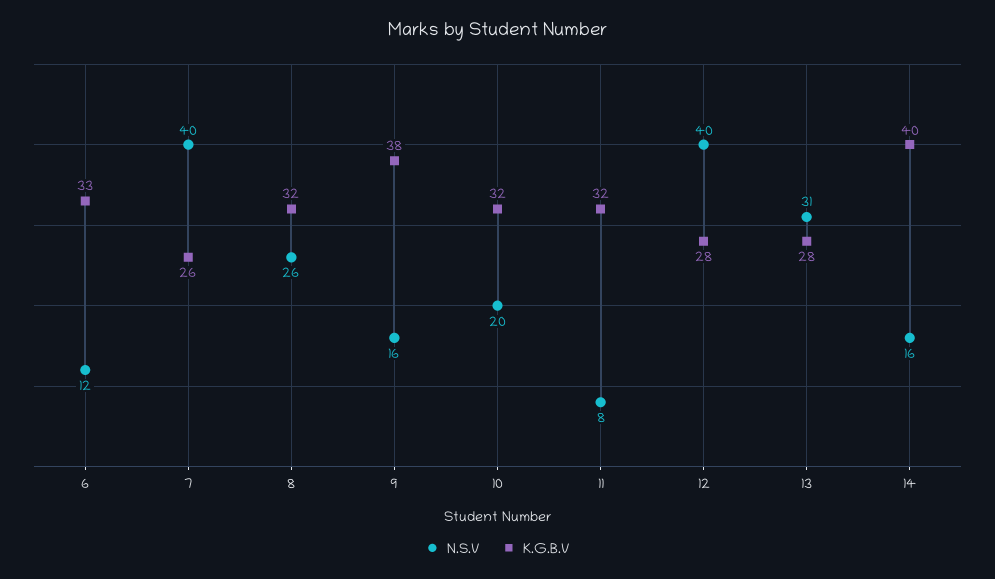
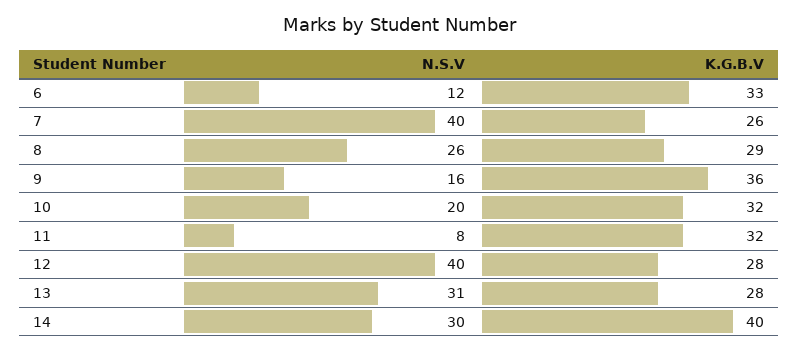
K.G.B.V, 8: 32 -> 29
K.G.B.V, 9: 38 -> 36
N.S.V, 14: 16 -> 30

